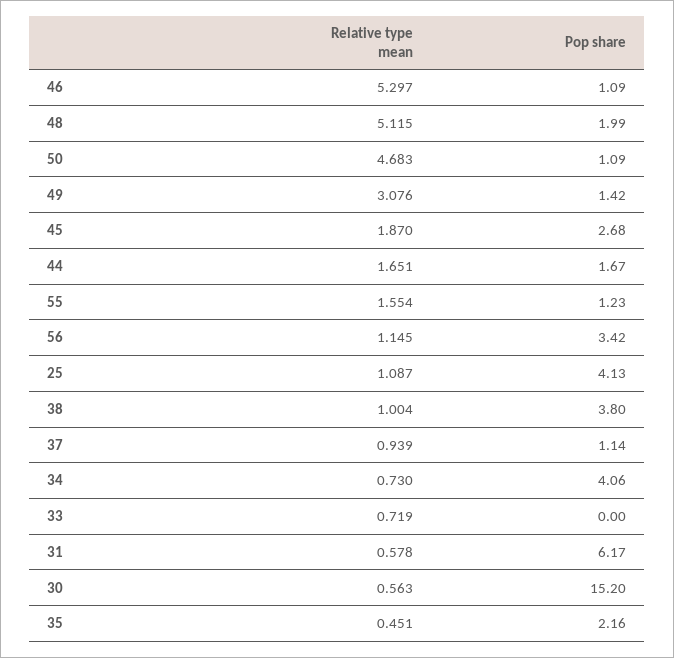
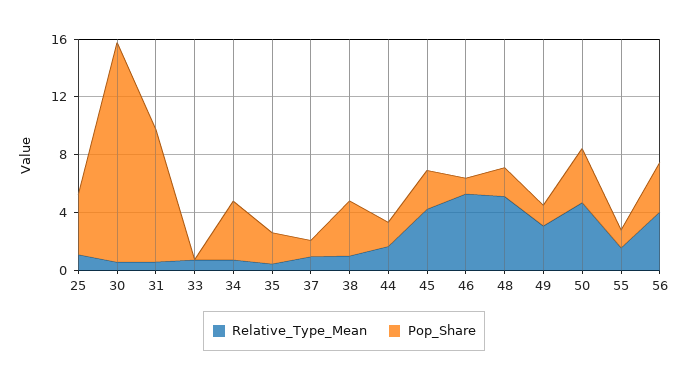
Pop share, 50: 1.09 -> 4
Relative type mean, 45: 1.87 -> 4
Relative type mean, 56: 1.145 -> 4
Pop share, 31: 6.17 -> 9

